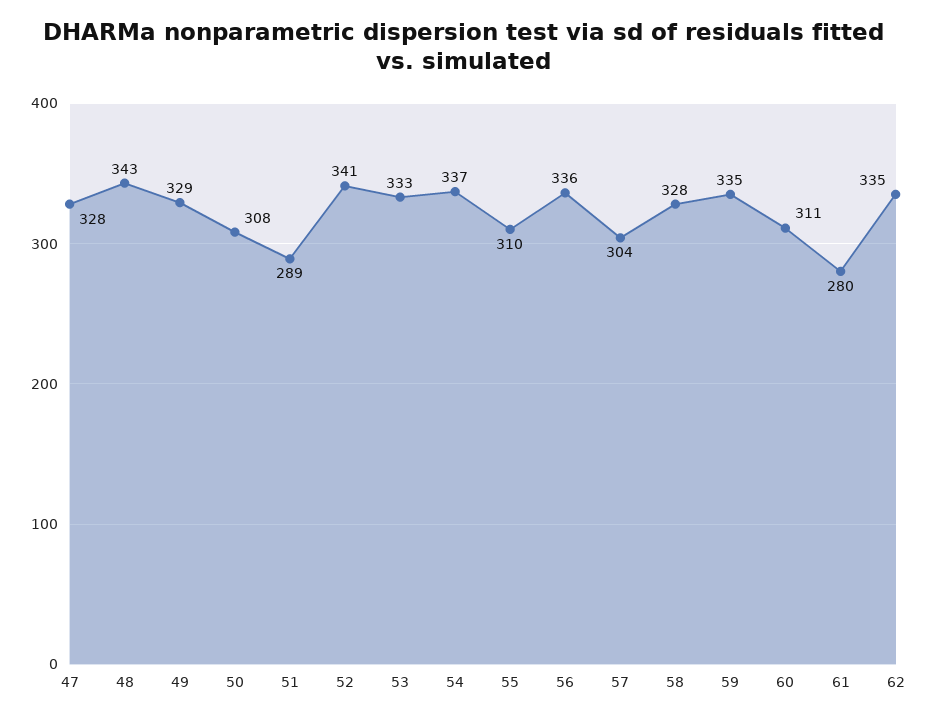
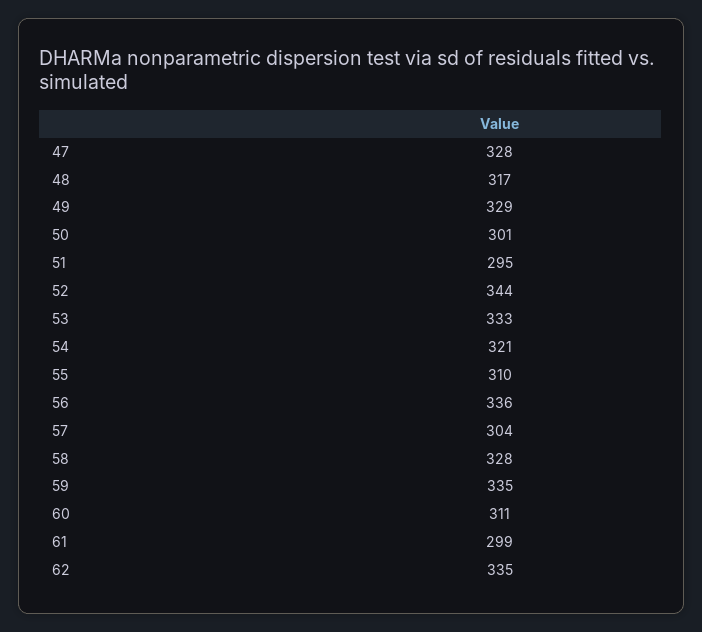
48: 343 -> 317
50: 308 -> 301
51: 289 -> 295
52: 341 -> 344
54: 337 -> 321
61: 280 -> 299

